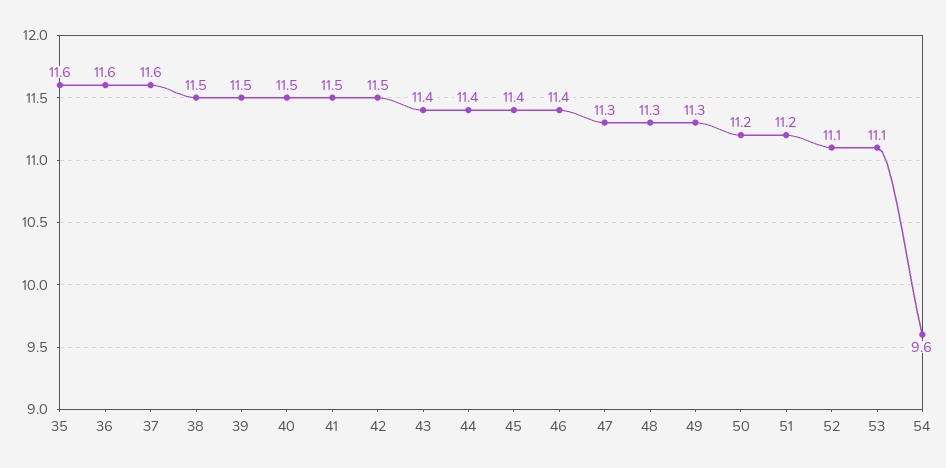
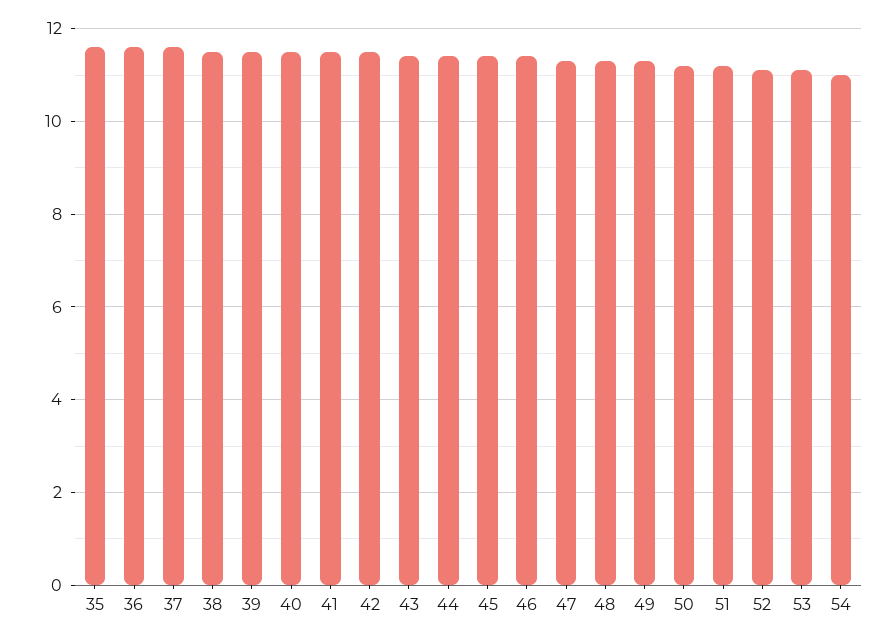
54: 9.6 -> 11

